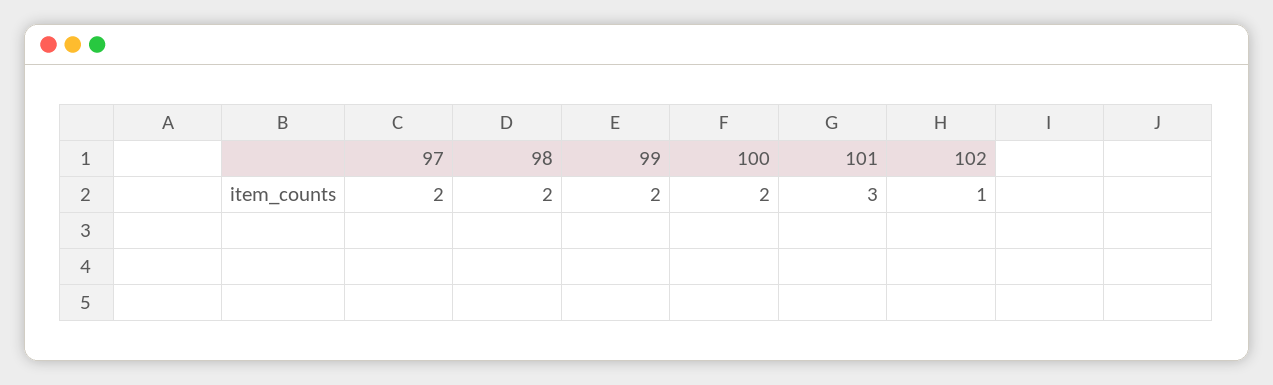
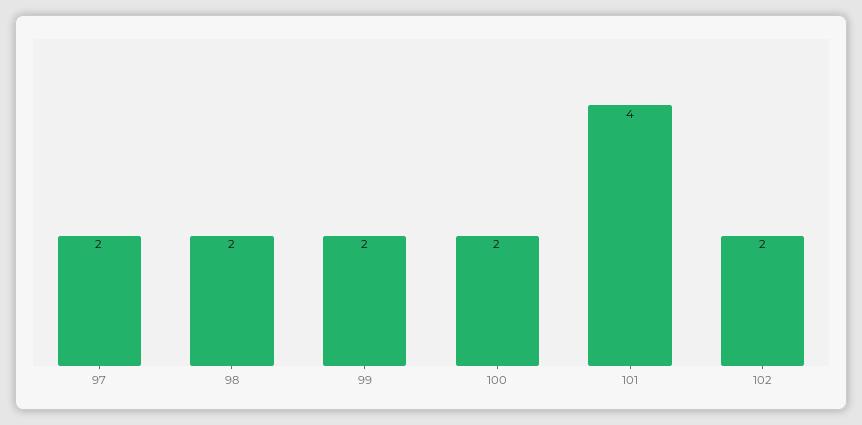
101: 3 -> 4
102: 1 -> 2

